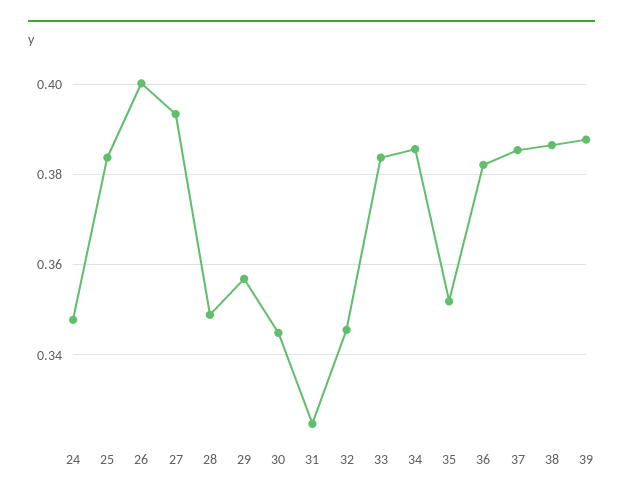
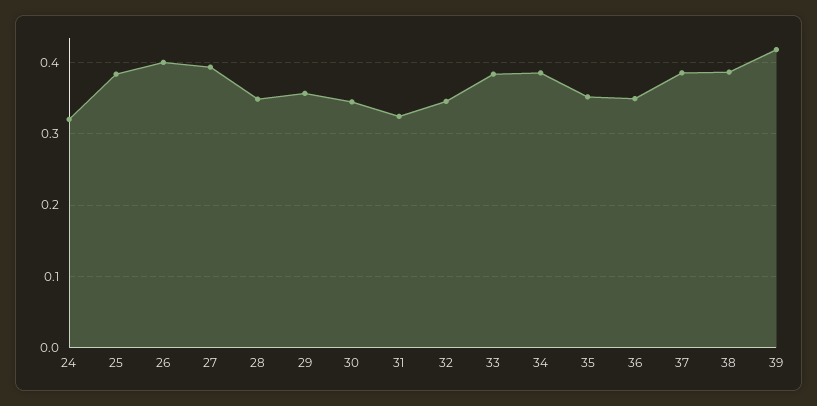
24: 0.348 -> 0.32
36: 0.382 -> 0.35
39: 0.388 -> 0.42

